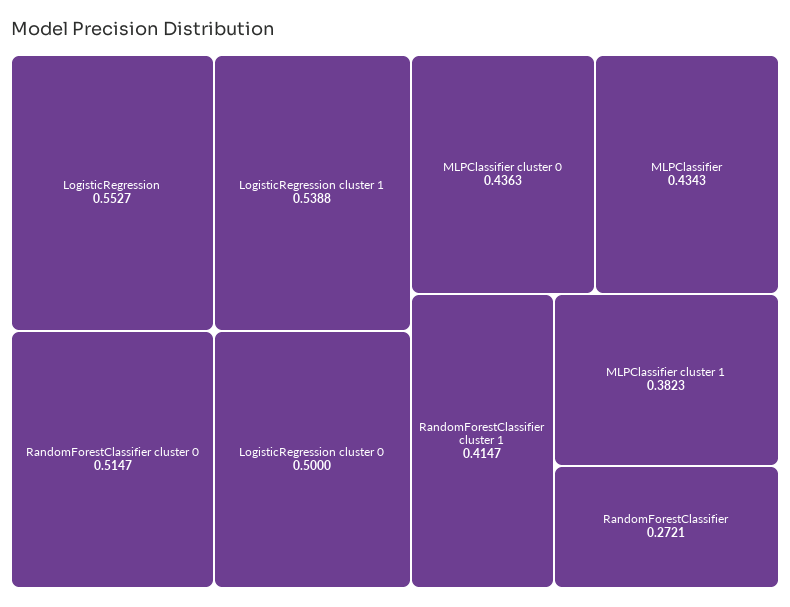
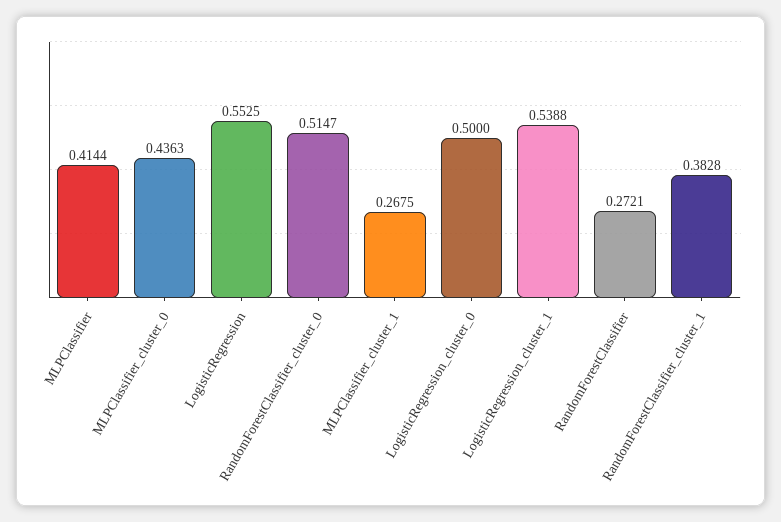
LogisticRegression: 0.5527 -> 0.5525
MLPClassifier: 0.4343 -> 0.4144
RandomForestClassifier cluster 1: 0.4147 -> 0.3828
MLPClassifier cluster 1: 0.3823 -> 0.2675

